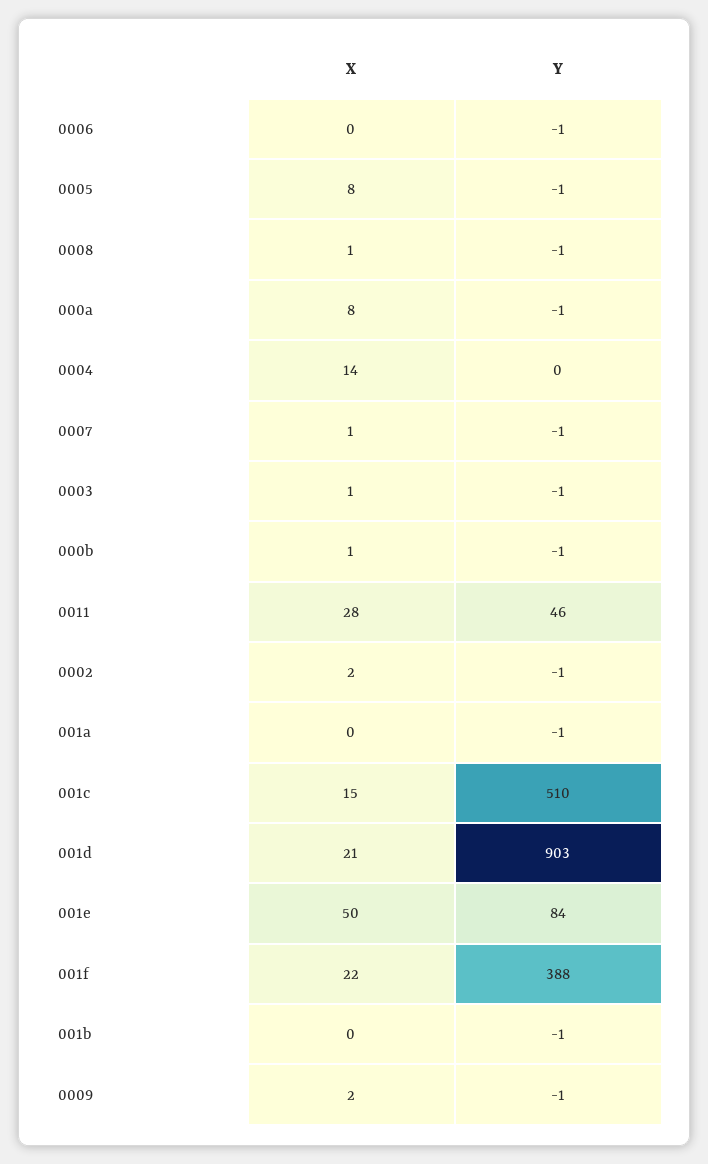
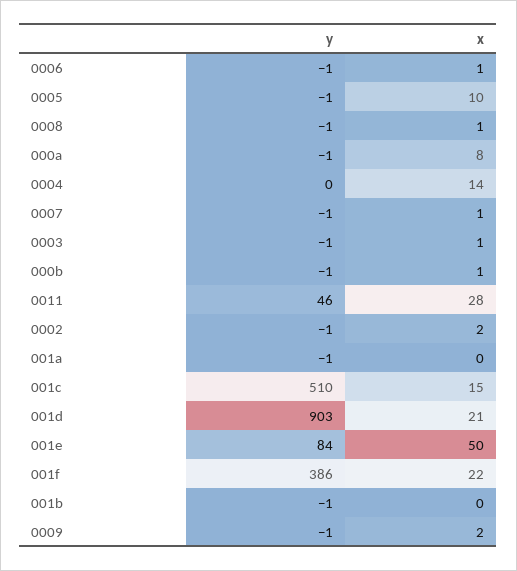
X, 0006: 0 -> 1
X, 0005: 8 -> 10
Y, 001f: 388 -> 386

